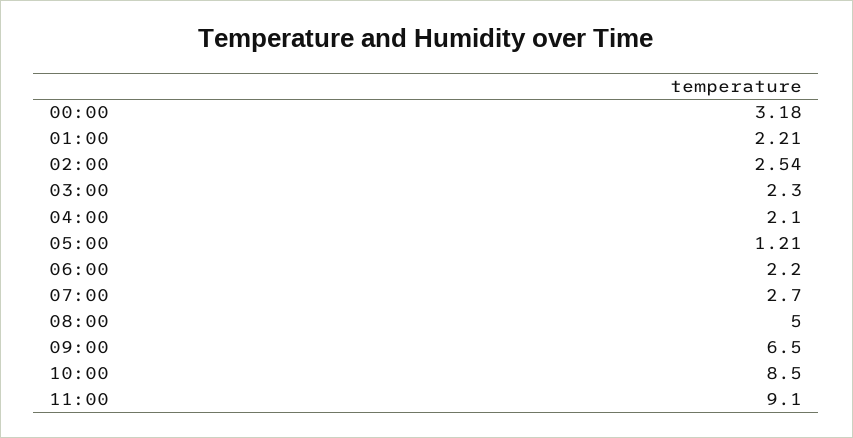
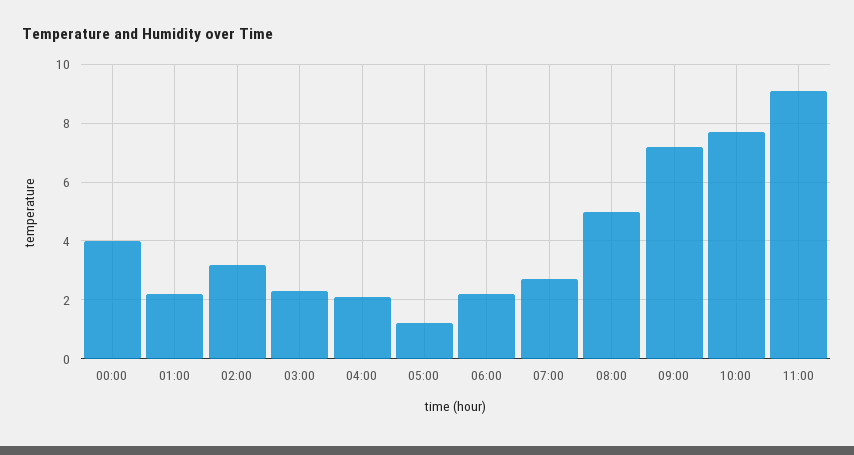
00:00: 3.18 -> 4
02:00: 2.54 -> 3.25
09:00: 6.5 -> 7.25
10:00: 8.5 -> 7.75

